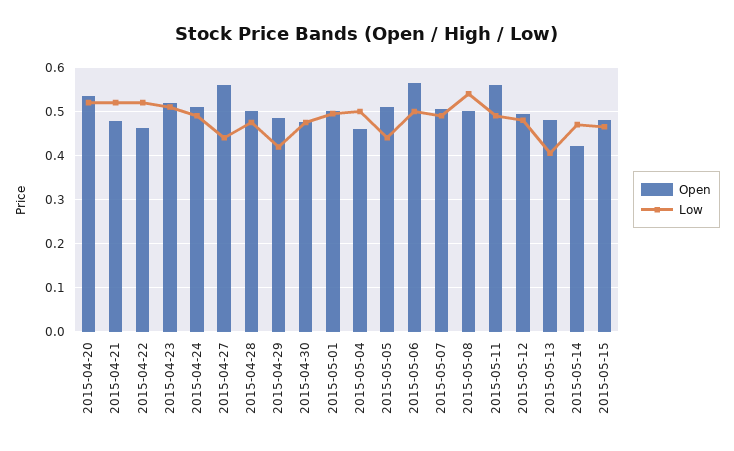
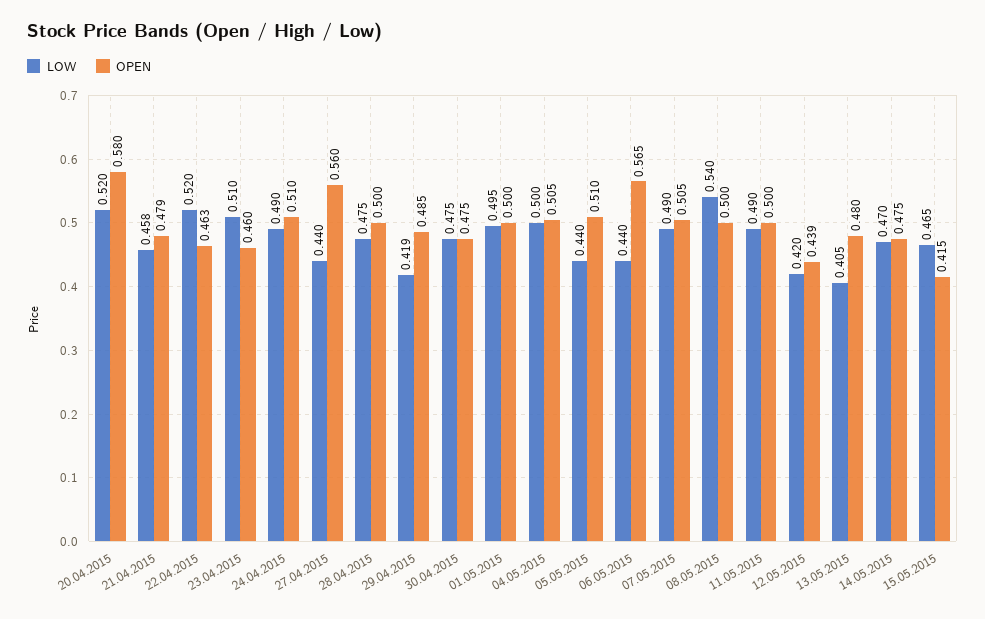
Open, 2015-04-20: 0.54 -> 0.58
Low, 2015-04-21: 0.52 -> 0.458
Open, 2015-04-23: 0.52 -> 0.46
Open, 2015-05-04: 0.46 -> 0.505
Low, 2015-05-06: 0.5 -> 0.44
Open, 2015-05-11: 0.56 -> 0.5
Open, 2015-05-12: 0.5 -> 0.439
Low, 2015-05-12: 0.48 -> 0.42
Open, 2015-05-14: 0.42 -> 0.475
Open, 2015-05-15: 0.48 -> 0.415

